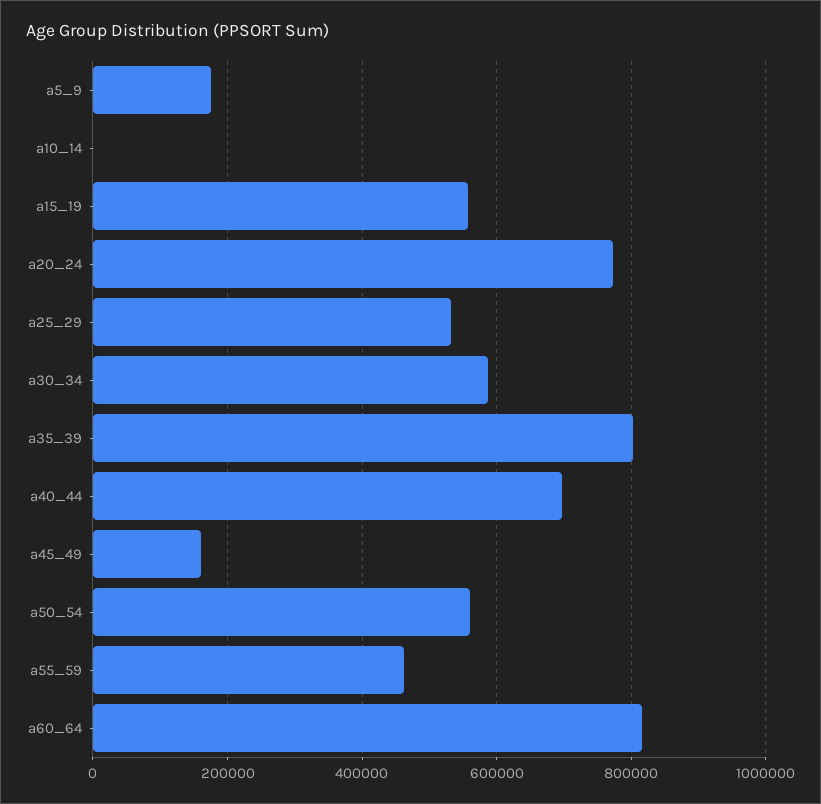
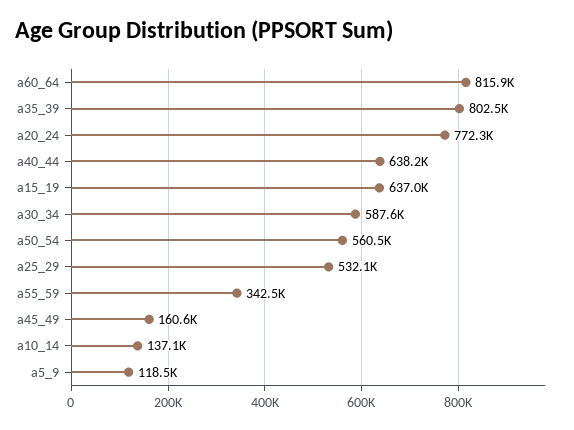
a5_9: 180000 -> 118500
a10_14: 0 -> 137100
a15_19: 560000 -> 637000
a40_44: 700000 -> 638200
a55_59: 460000 -> 342500

